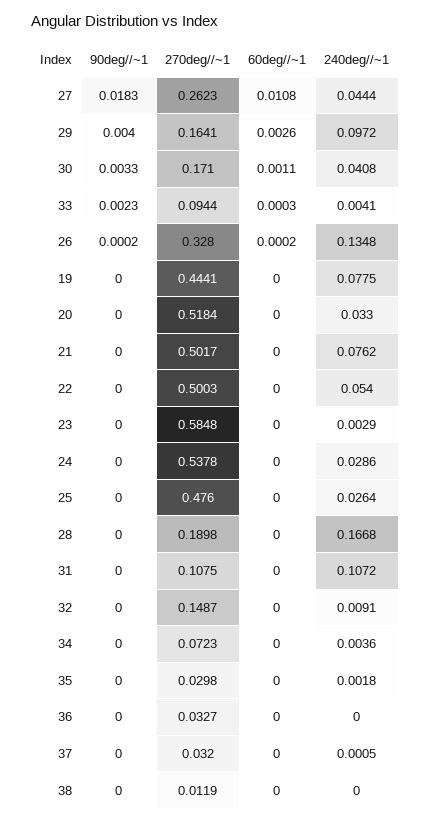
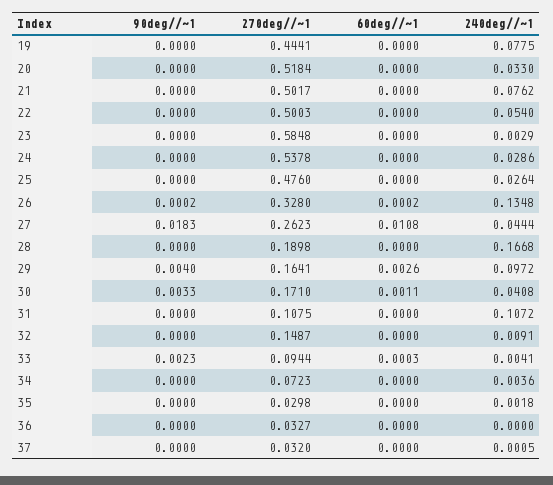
90deg//~1, 38: 0 -> none
270deg//~1, 38: 0.0119 -> none
60deg//~1, 38: 0 -> none
240deg//~1, 38: 0 -> none

